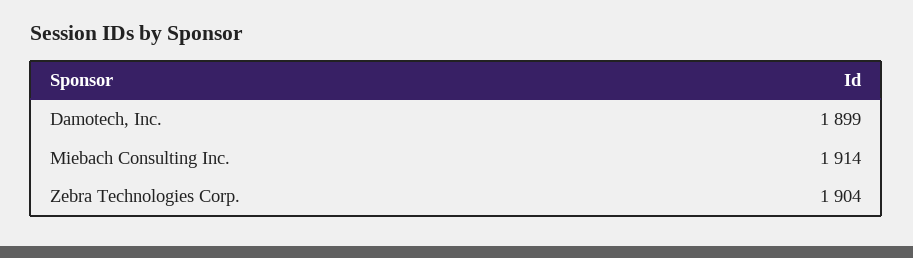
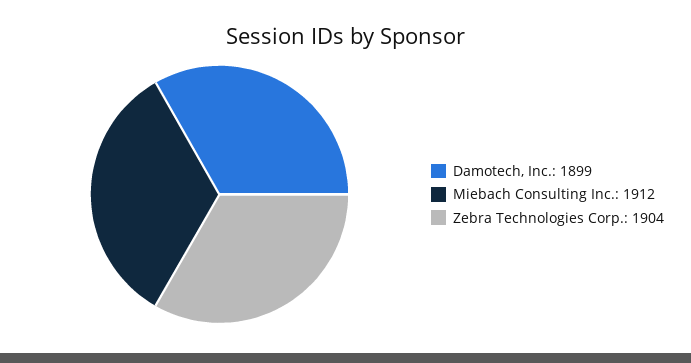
Miebach Consulting Inc.: 1914 -> 1912

